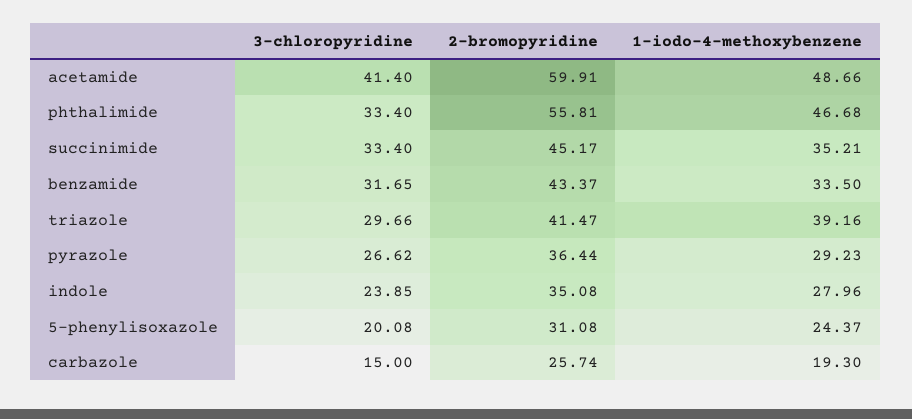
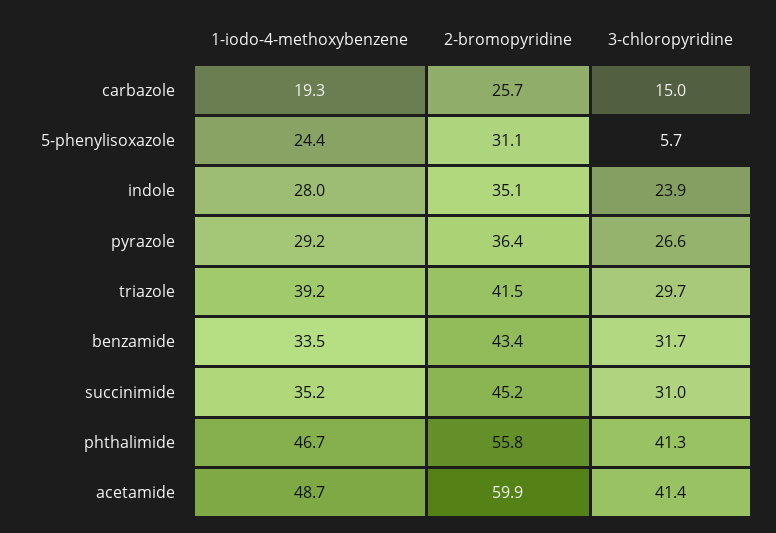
3-chloropyridine, phthalimide: 33.4 -> 41.3
3-chloropyridine, succinimide: 33.4 -> 31
3-chloropyridine, 5-phenylisoxazole: 20.08 -> 5.7

